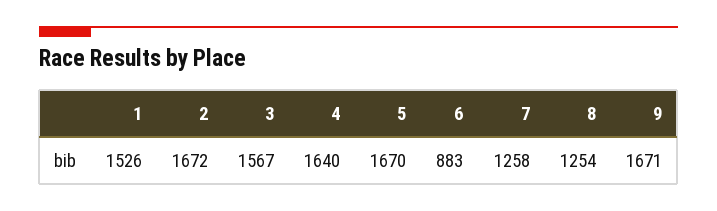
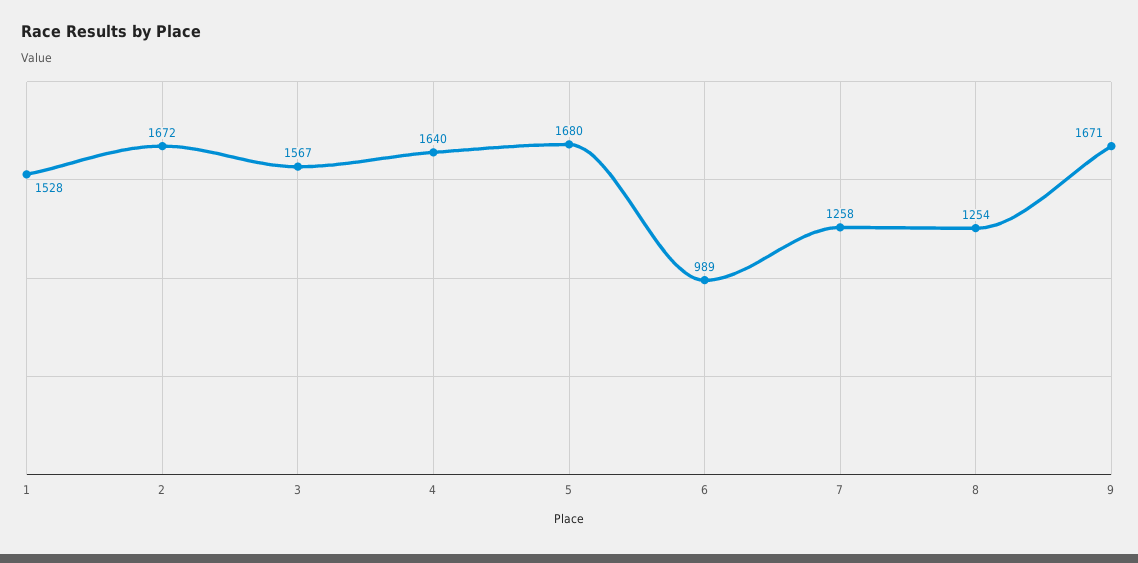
1: 1526 -> 1528
5: 1670 -> 1680
6: 883 -> 989

